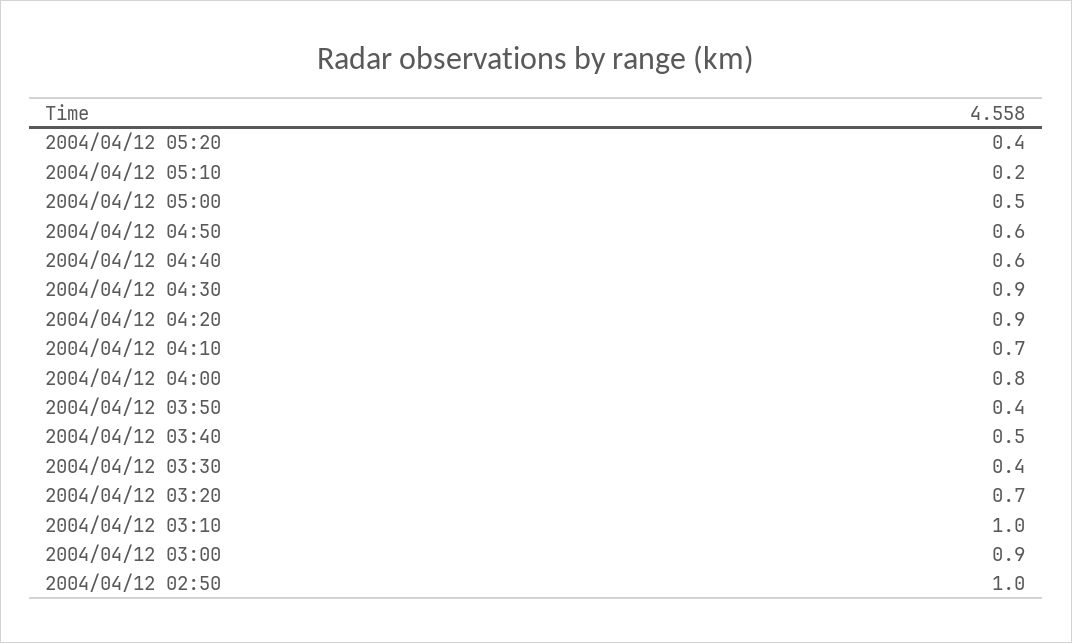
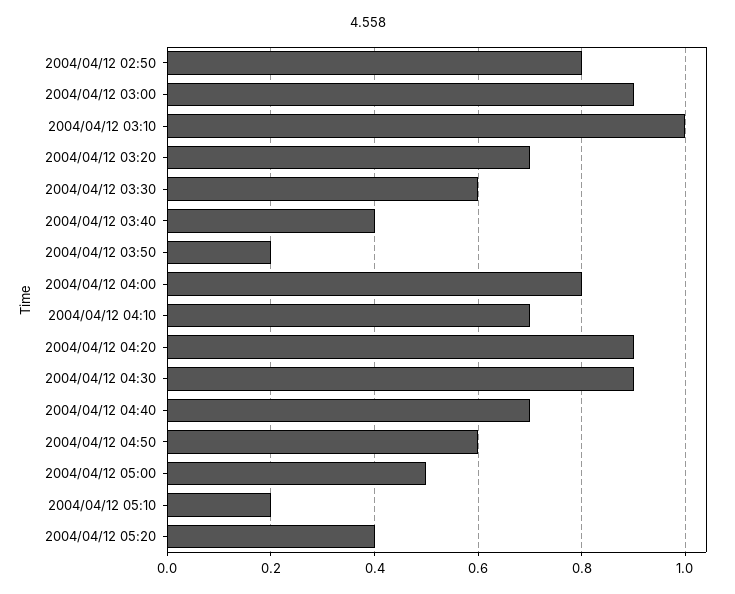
2004/04/12 04:40: 0.6 -> 0.7
2004/04/12 03:50: 0.4 -> 0.2
2004/04/12 03:40: 0.5 -> 0.4
2004/04/12 03:30: 0.4 -> 0.6
2004/04/12 02:50: 1 -> 0.8

